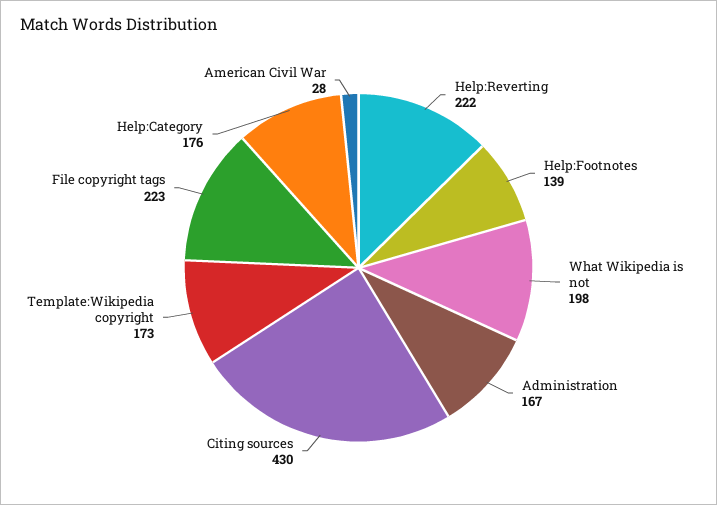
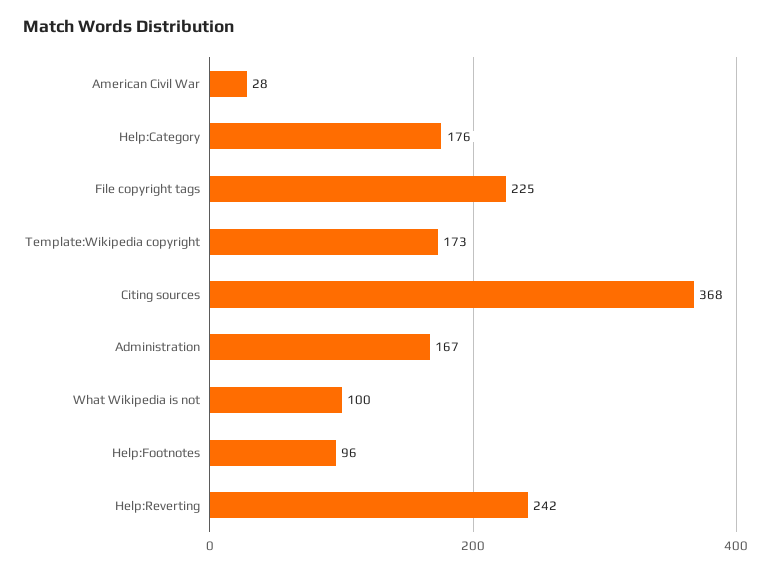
Help:Reverting: 222 -> 242
Help:Footnotes: 139 -> 96
What Wikipedia is not: 198 -> 100
Citing sources: 430 -> 368
File copyright tags: 223 -> 225

